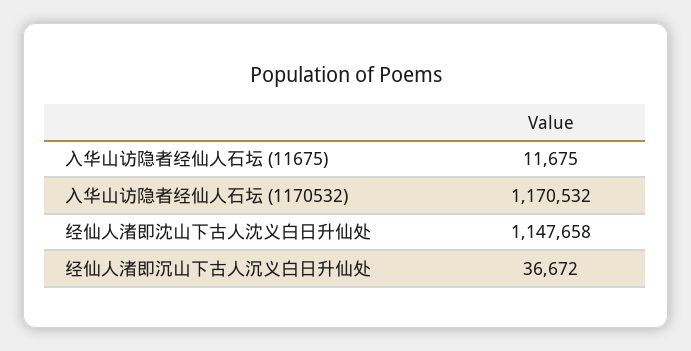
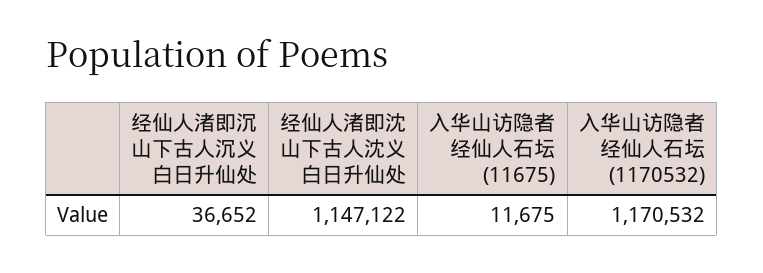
经仙人渚即沈山下古人沈义白日升仙处: 1147658 -> 1147122
经仙人渚即沉山下古人沉义白日升仙处: 36672 -> 36652

